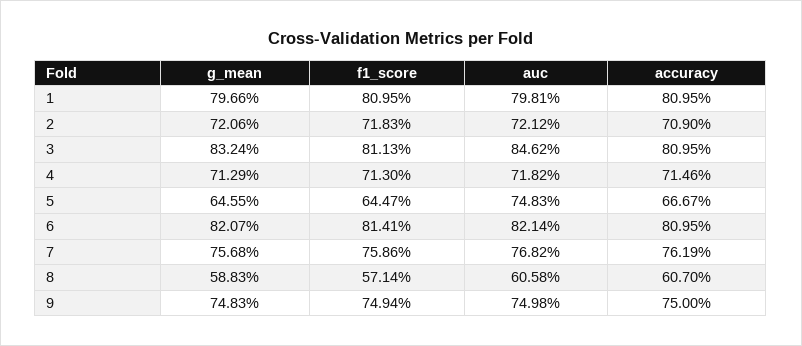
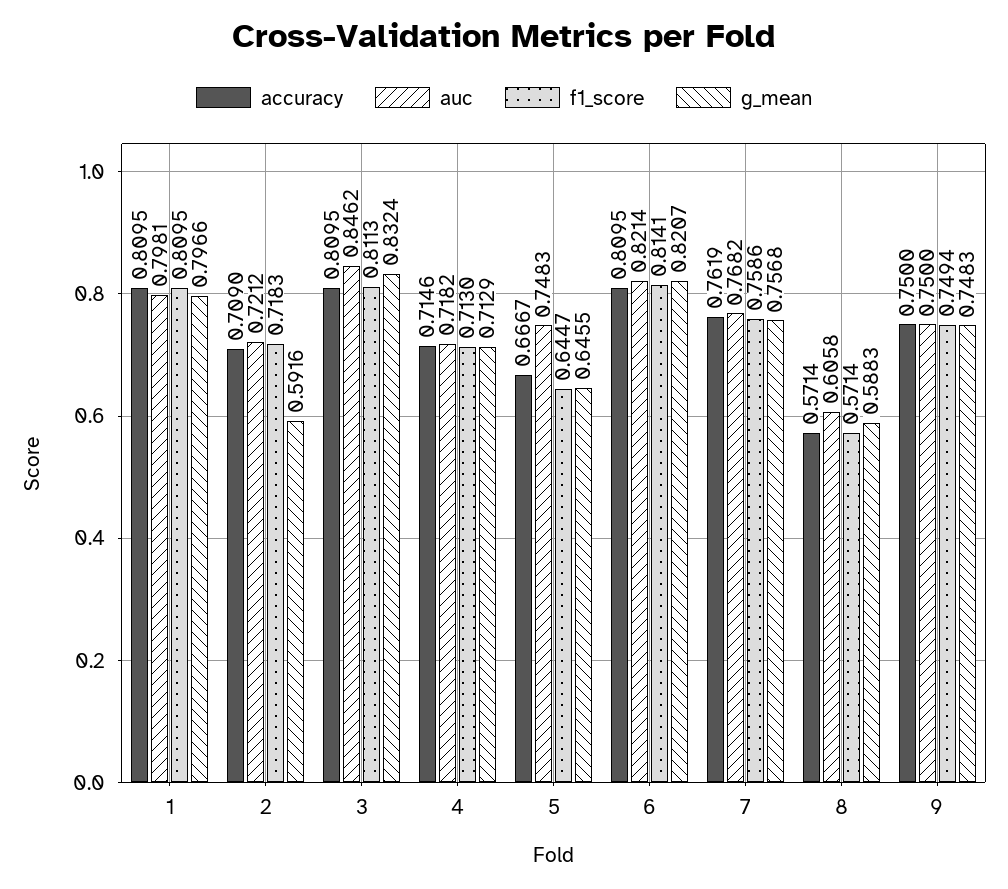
g_mean, 2: 0.7206 -> 0.5916
accuracy, 8: 0.607 -> 0.5714
auc, 9: 0.7498 -> 0.75

